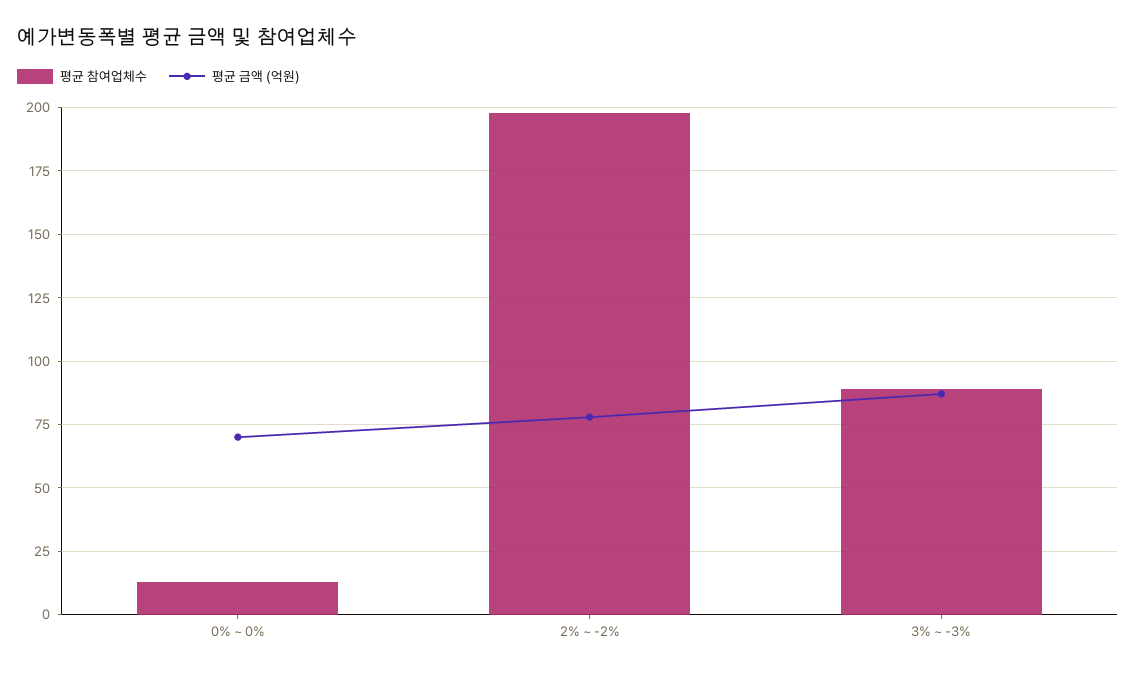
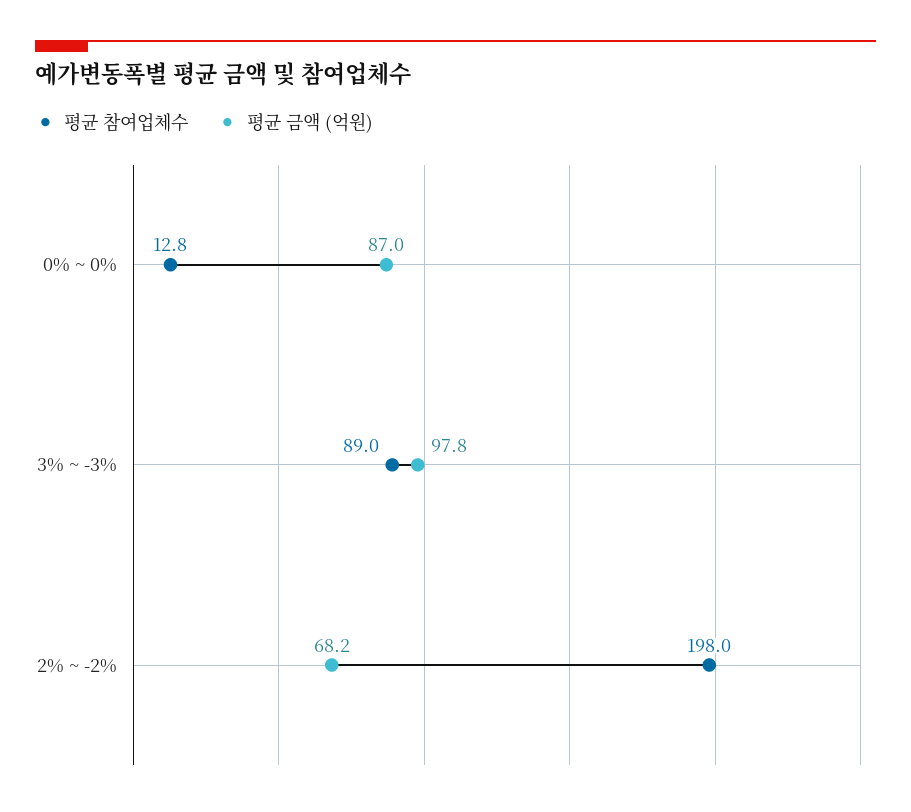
평균 금액 (억원), 0% ~ 0%: 70 -> 87
평균 금액 (억원), 2% ~ -2%: 77.5 -> 68.2
평균 금액 (억원), 3% ~ -3%: 87.5 -> 97.8

